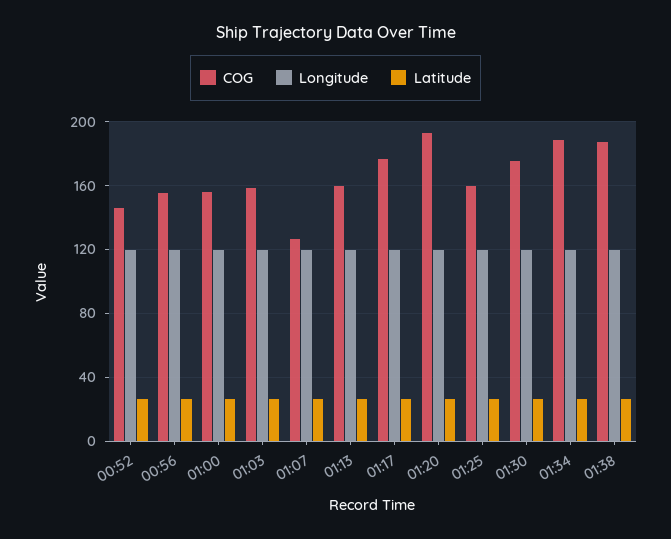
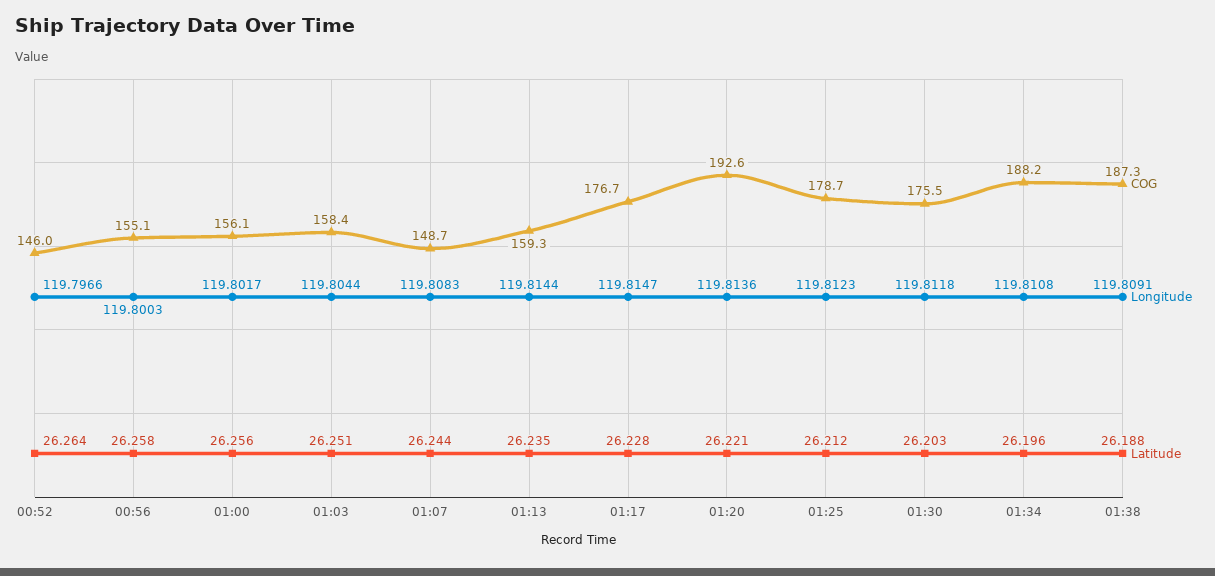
COG, 01:07: 125 -> 148.7
COG, 01:25: 160 -> 178.7

